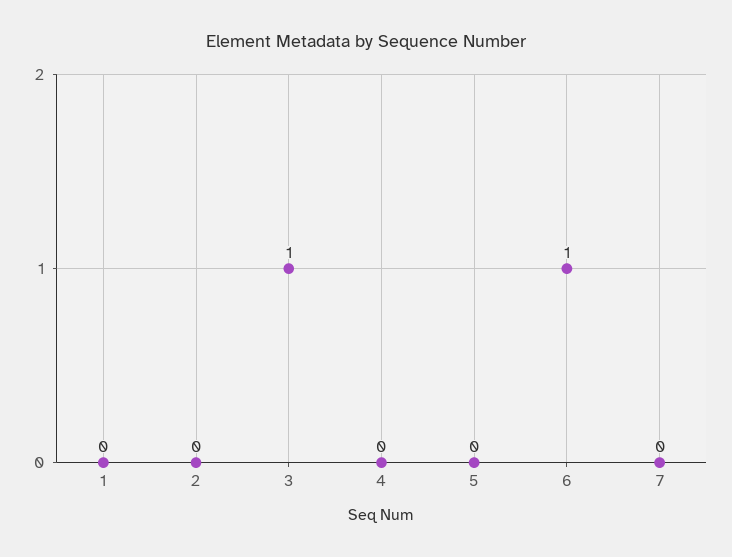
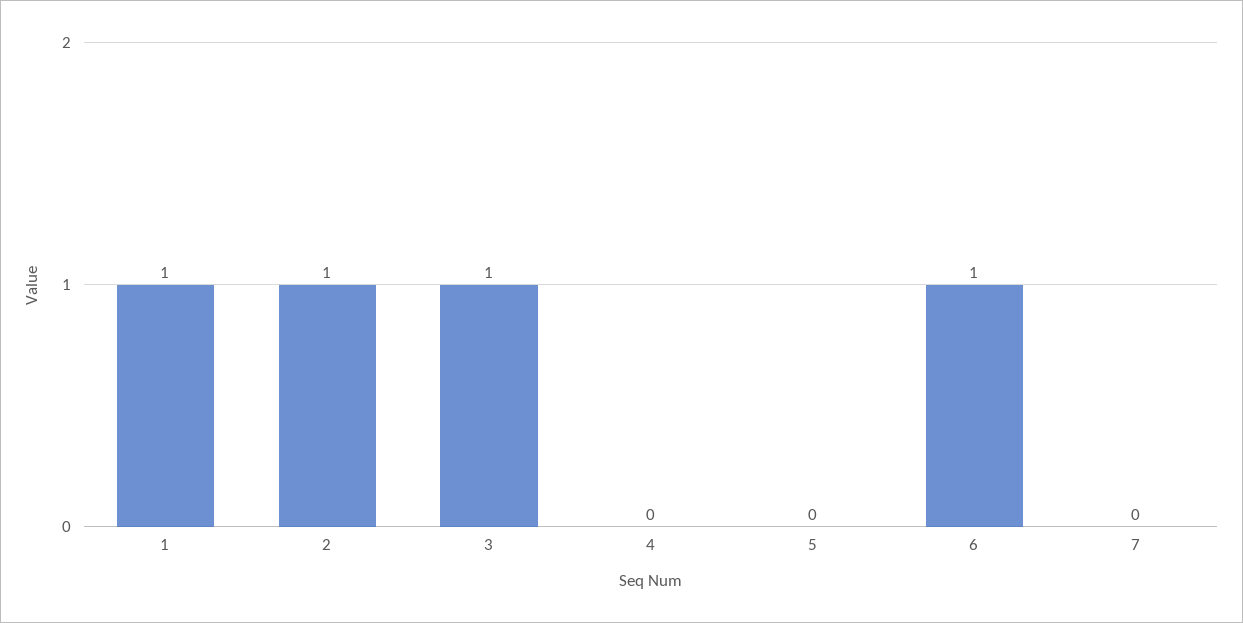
1: 0 -> 1
2: 0 -> 1

